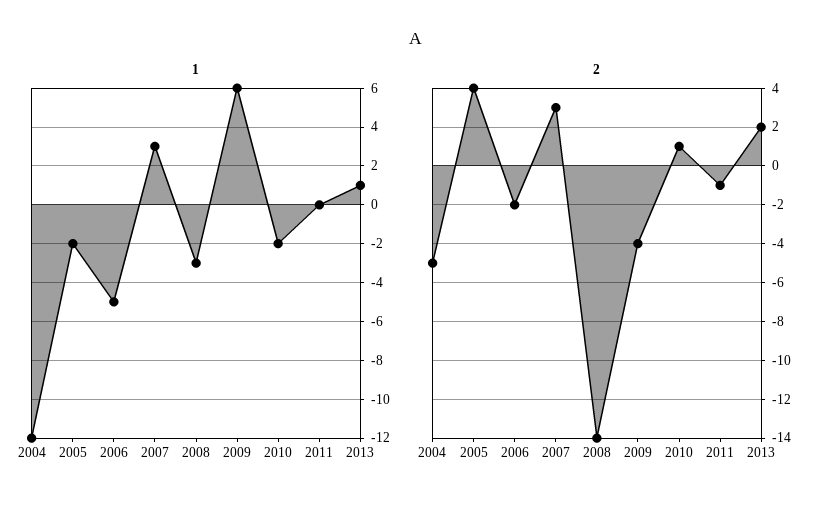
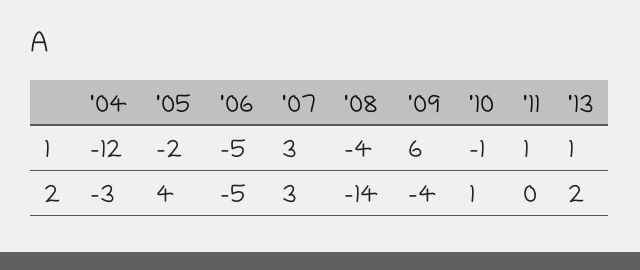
1, 2008: -3 -> -4
1, 2010: -2 -> -1
1, 2011: 0 -> 1
2, 2004: -5 -> -3
2, 2006: -2 -> -5
2, 2011: -1 -> 0

